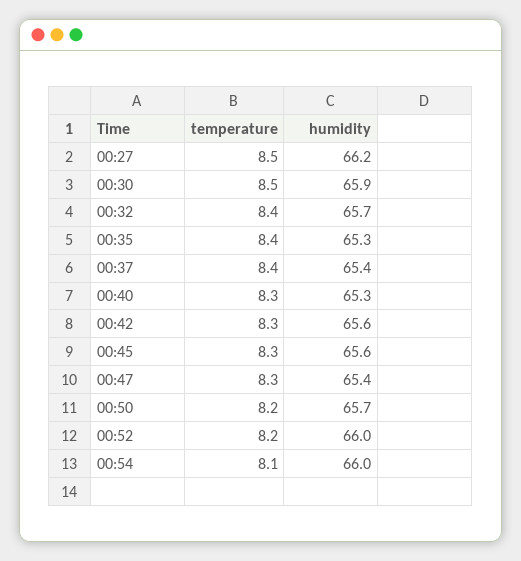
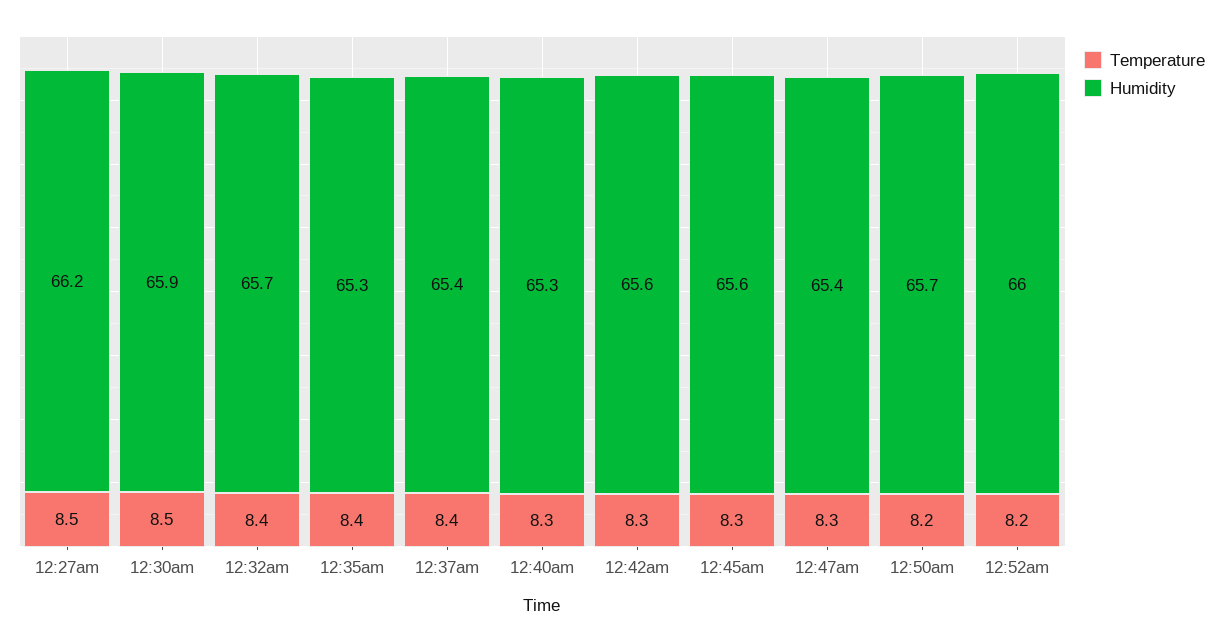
temperature, 00:54: 8.1 -> none
humidity, 00:54: 66 -> none

